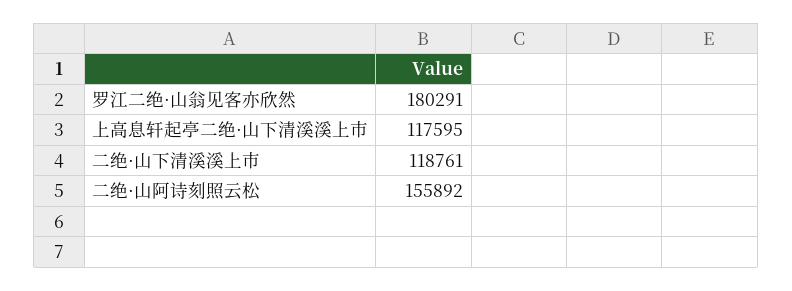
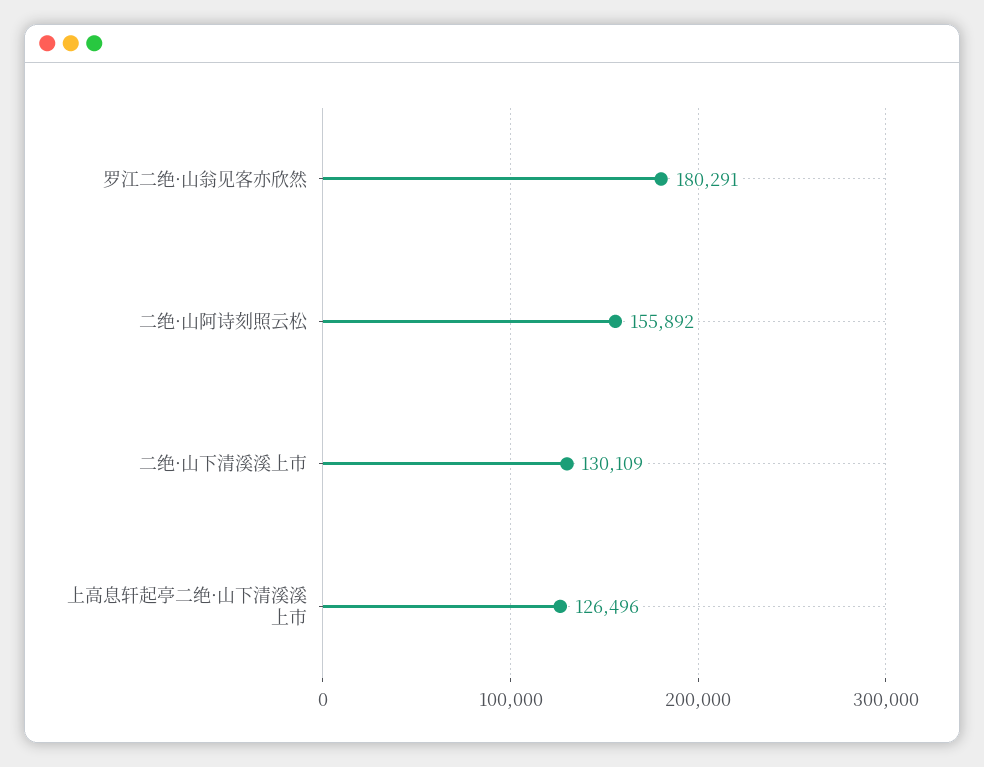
上高息轩起亭二绝·山下清溪溪上市: 117595 -> 126496
二绝·山下清溪溪上市: 118761 -> 130109

